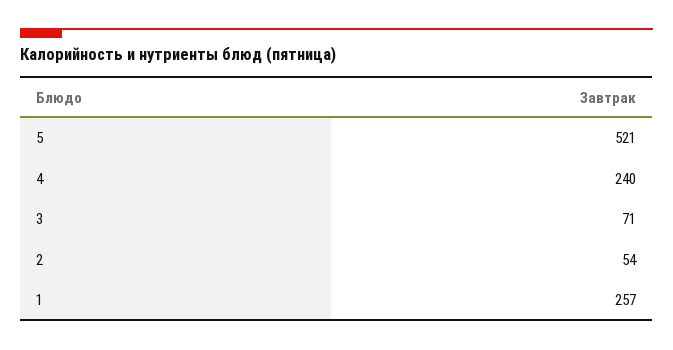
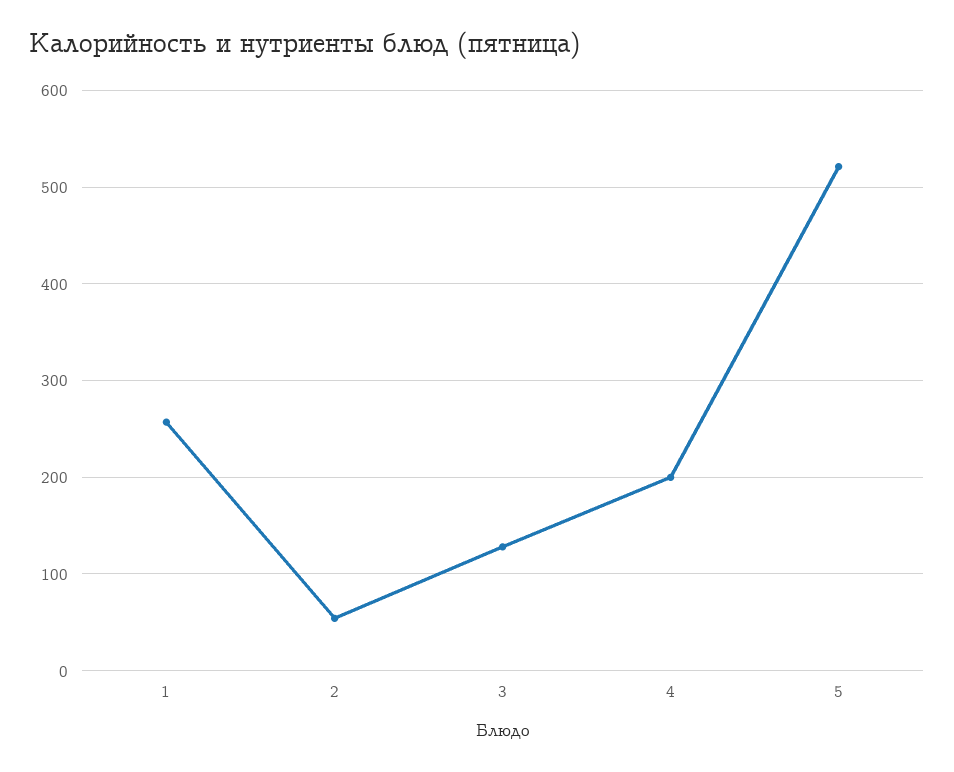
4: 240 -> 200
3: 71 -> 130

